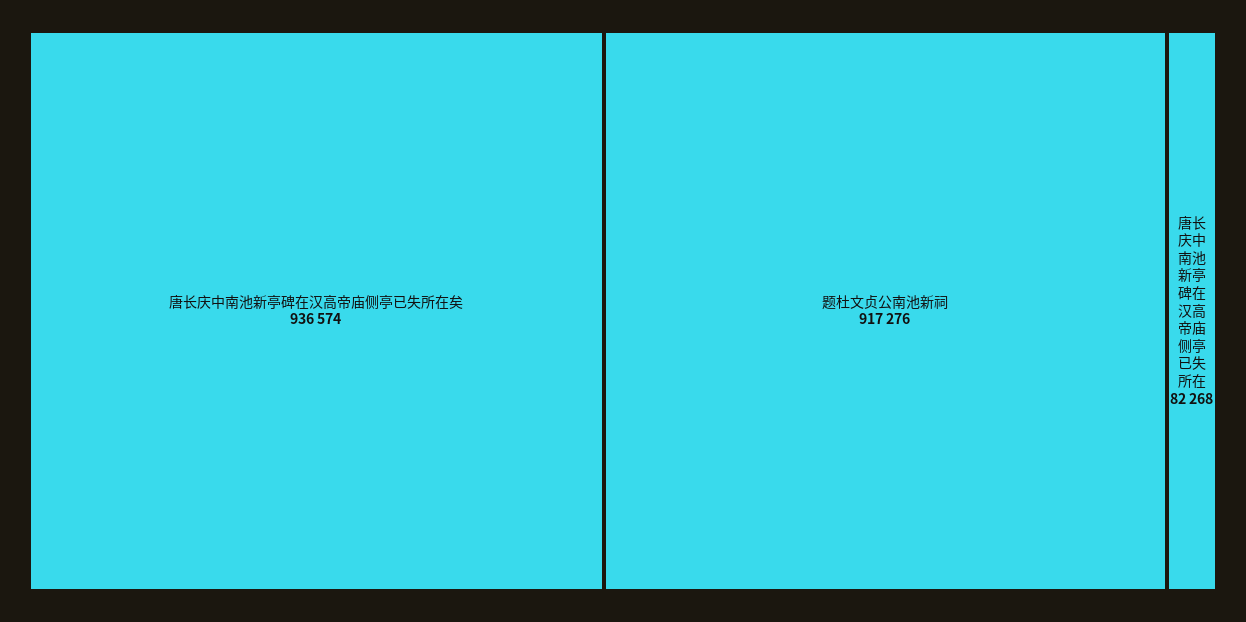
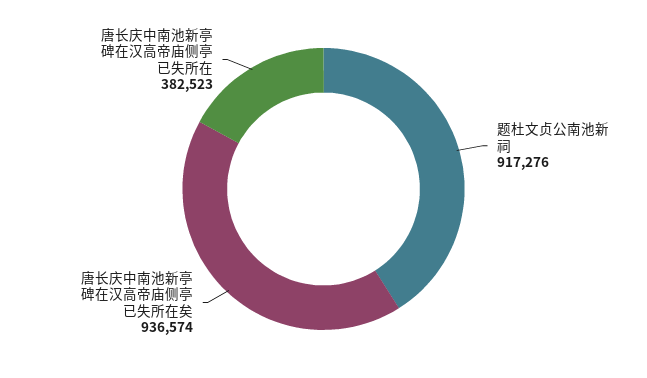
唐长庆中南池新亭碑在汉高帝庙侧亭已失所在: 82268 -> 382523

